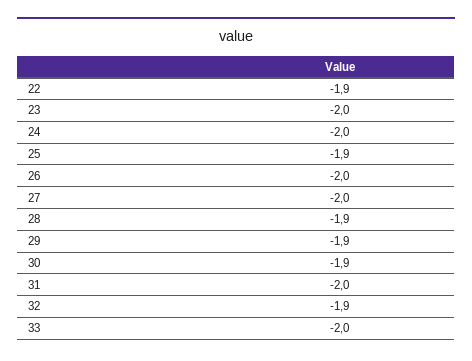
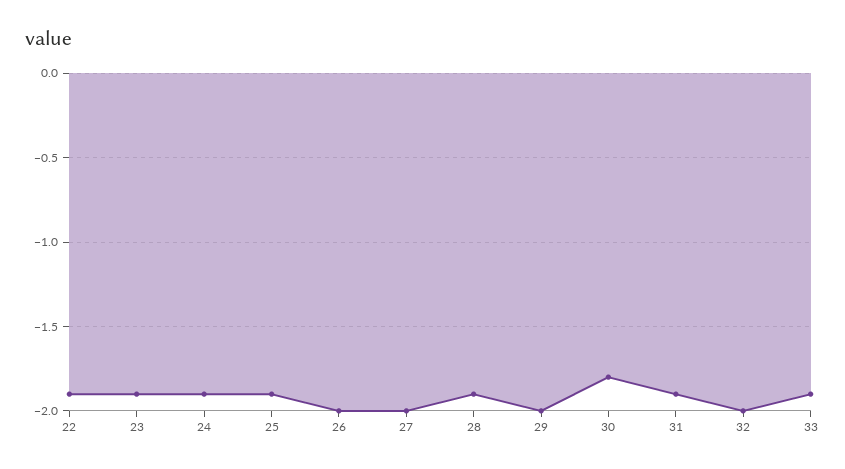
23: -2 -> -1.9
24: -2 -> -1.9
29: -1.9 -> -2
30: -1.9 -> -1.8
31: -2 -> -1.9
32: -1.9 -> -2
33: -2 -> -1.9

